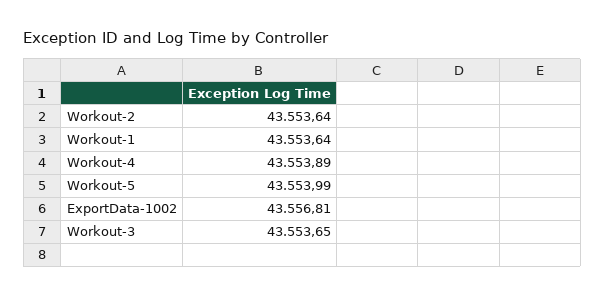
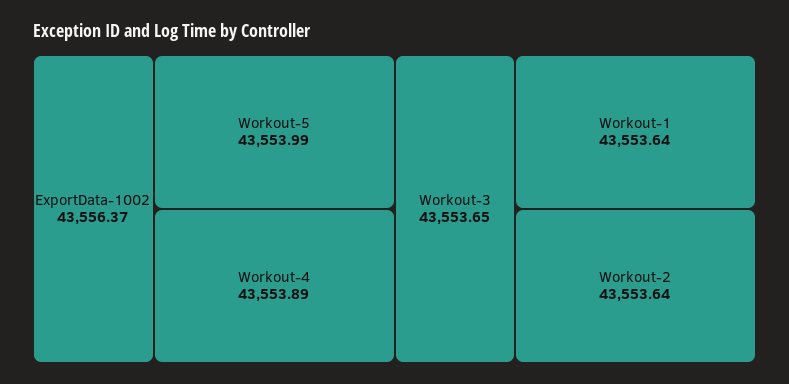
ExportData-1002: 43556.81 -> 43556.37

